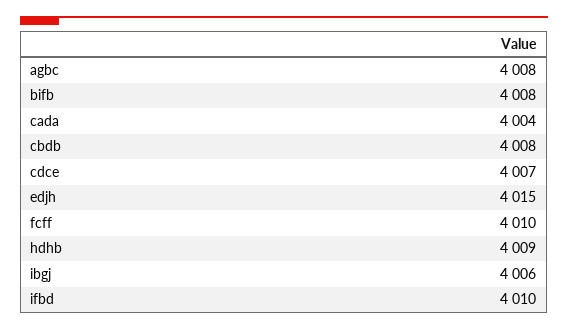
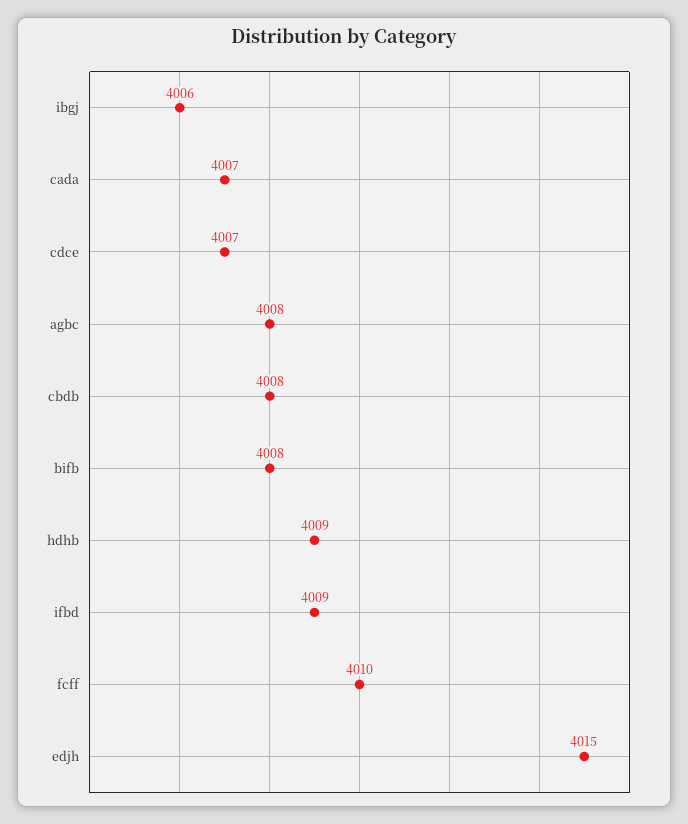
cada: 4004 -> 4007
ifbd: 4010 -> 4009

